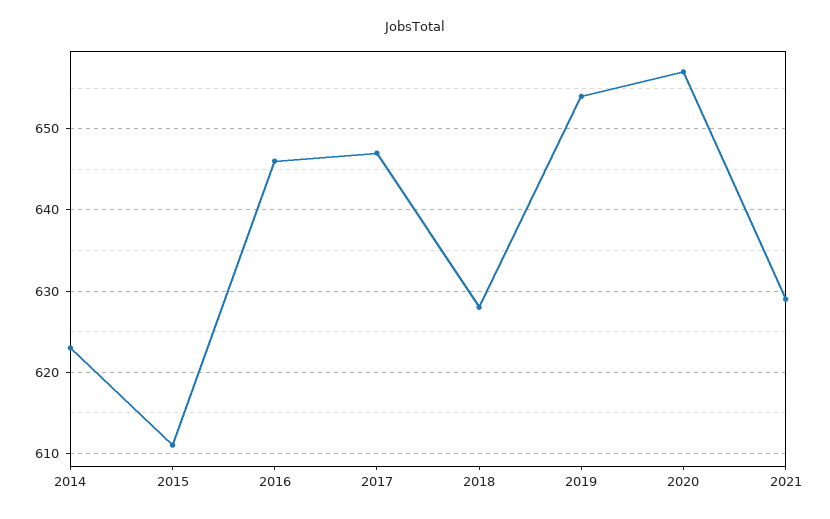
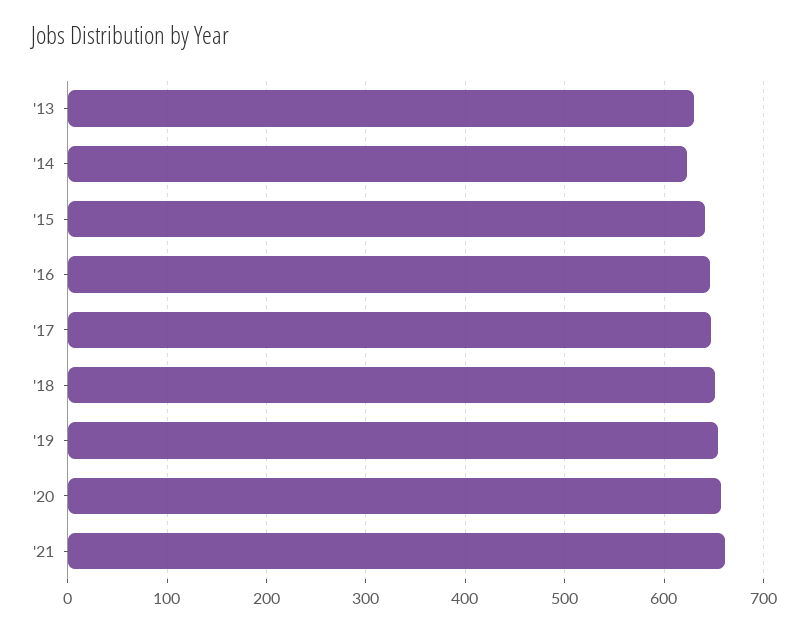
2015: 611 -> 640
2018: 628 -> 650
2021: 629 -> 660
'13: none -> 630

